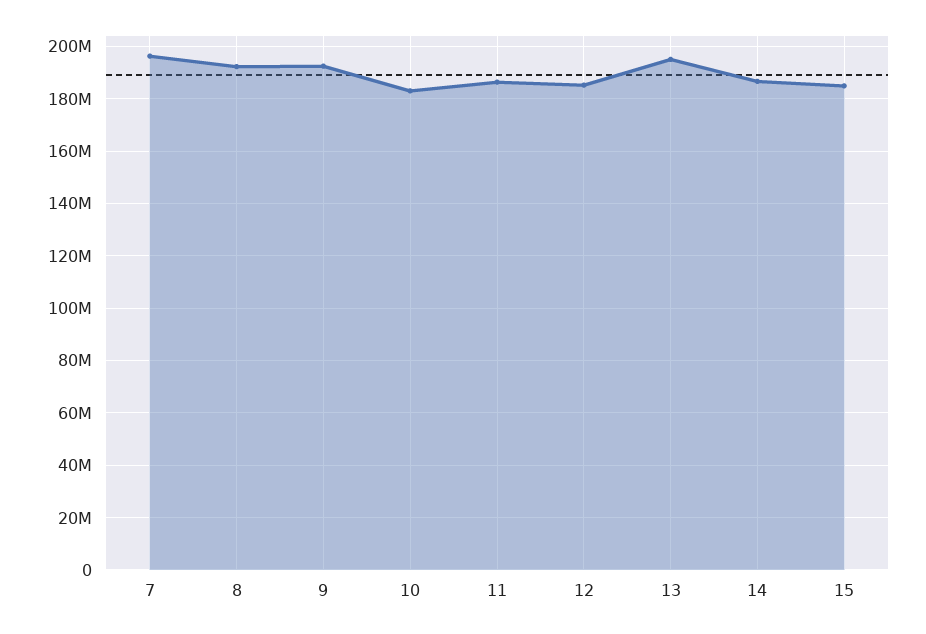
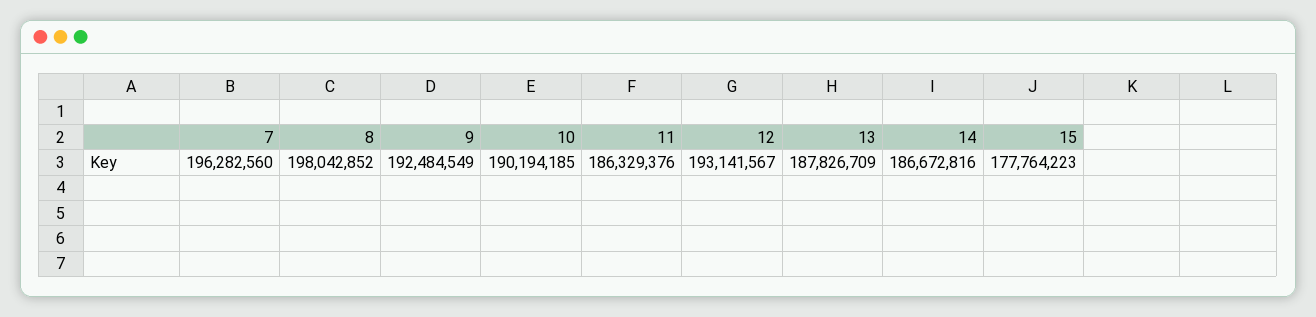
8: 192500000 -> 198042852
10: 182500000 -> 190194185
12: 185000000 -> 193141567
13: 195000000 -> 187826709
15: 185000000 -> 177764223

